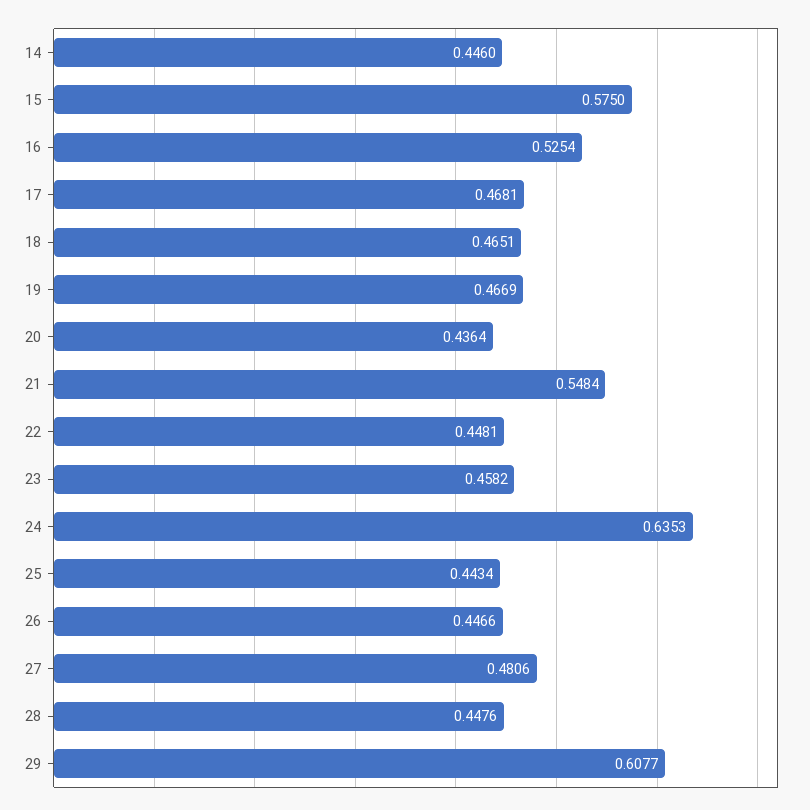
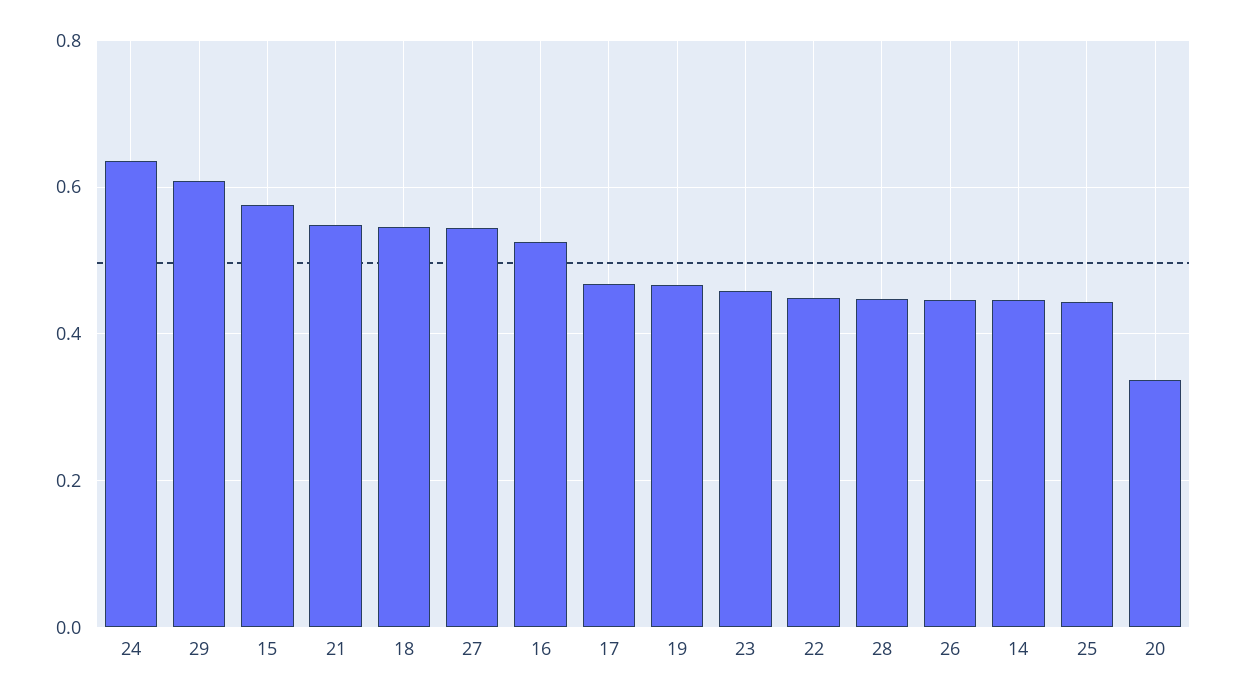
18: 0.4651 -> 0.54
20: 0.4364 -> 0.34
27: 0.4806 -> 0.54

